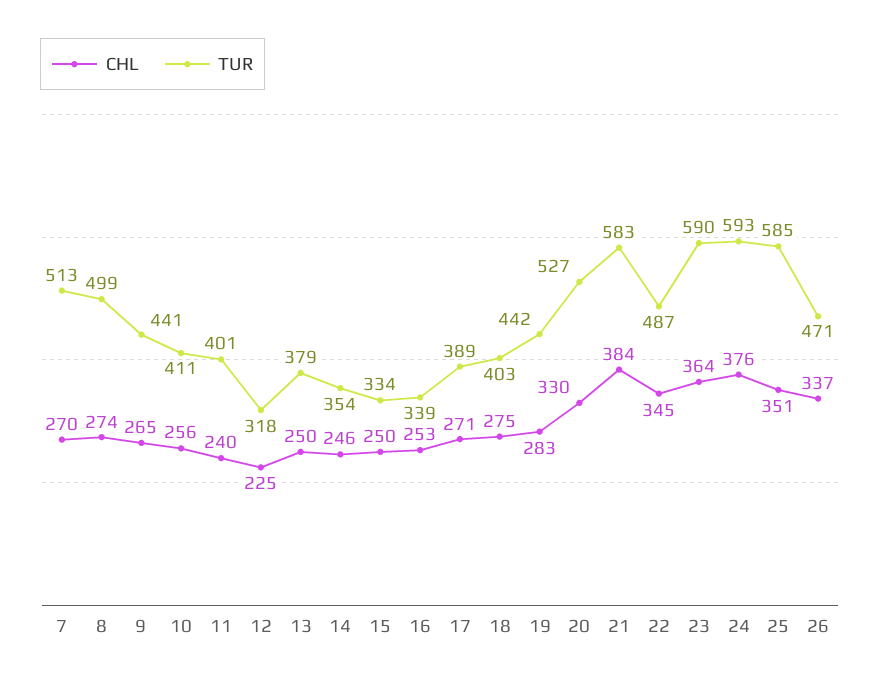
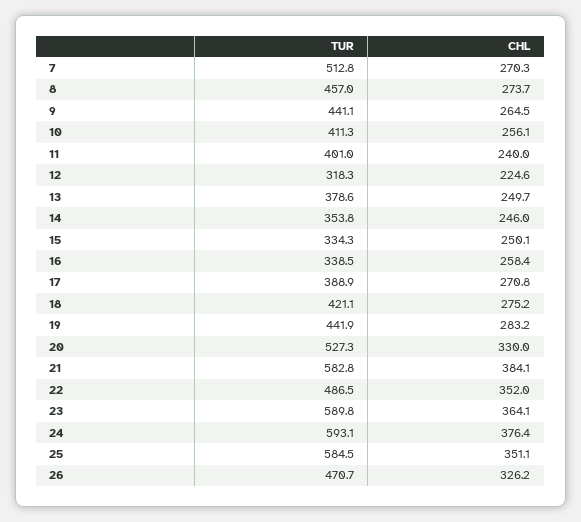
TUR, 8: 499 -> 457
CHL, 16: 253 -> 258.4
TUR, 18: 403 -> 421.1
CHL, 22: 345 -> 352
CHL, 26: 337 -> 326.2

